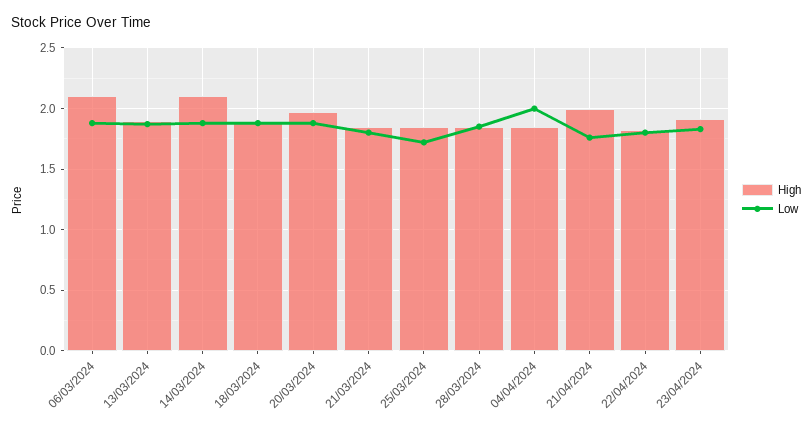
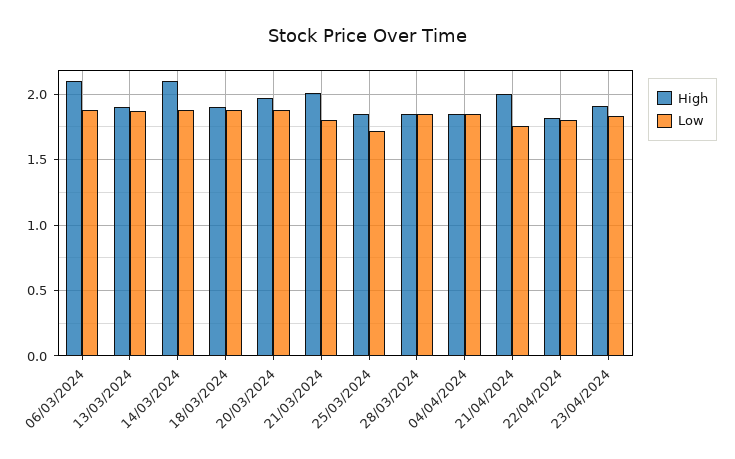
High, 21/03/2024: 1.85 -> 2
Low, 04/04/2024: 2 -> 1.85

